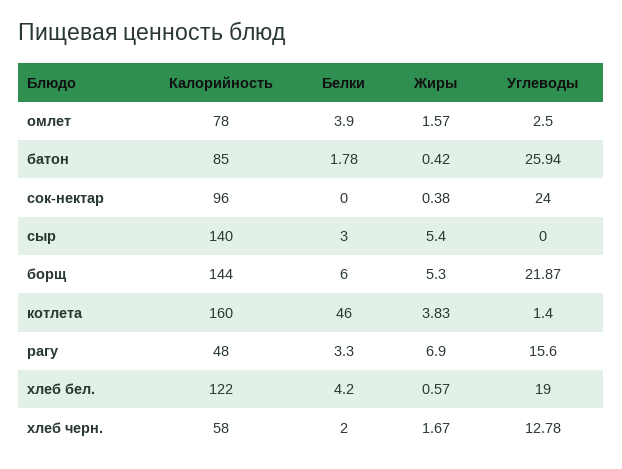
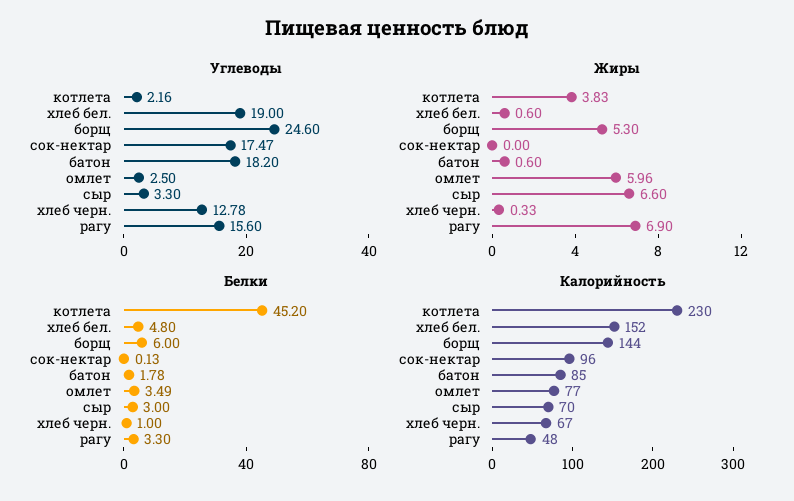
Калорийность, омлет: 78 -> 77
Белки, омлет: 3.9 -> 3.49
Жиры, омлет: 1.57 -> 5.96
Жиры, батон: 0.42 -> 0.6
Углеводы, батон: 25.94 -> 18.2
Белки, сок-нектар: 0 -> 0.13
Жиры, сок-нектар: 0.38 -> 0
Углеводы, сок-нектар: 24 -> 17.47
Калорийность, сыр: 140 -> 70
Жиры, сыр: 5.4 -> 6.6
Углеводы, сыр: 0 -> 3.3
Углеводы, борщ: 21.87 -> 24.6
Калорийность, котлета: 160 -> 230
Белки, котлета: 46 -> 45.2
Углеводы, котлета: 1.4 -> 2.16
Калорийность, хлеб бел.: 122 -> 152
Белки, хлеб бел.: 4.2 -> 4.8
Жиры, хлеб бел.: 0.57 -> 0.6
Калорийность, хлеб черн.: 58 -> 67
Белки, хлеб черн.: 2 -> 1
Жиры, хлеб черн.: 1.67 -> 0.33

